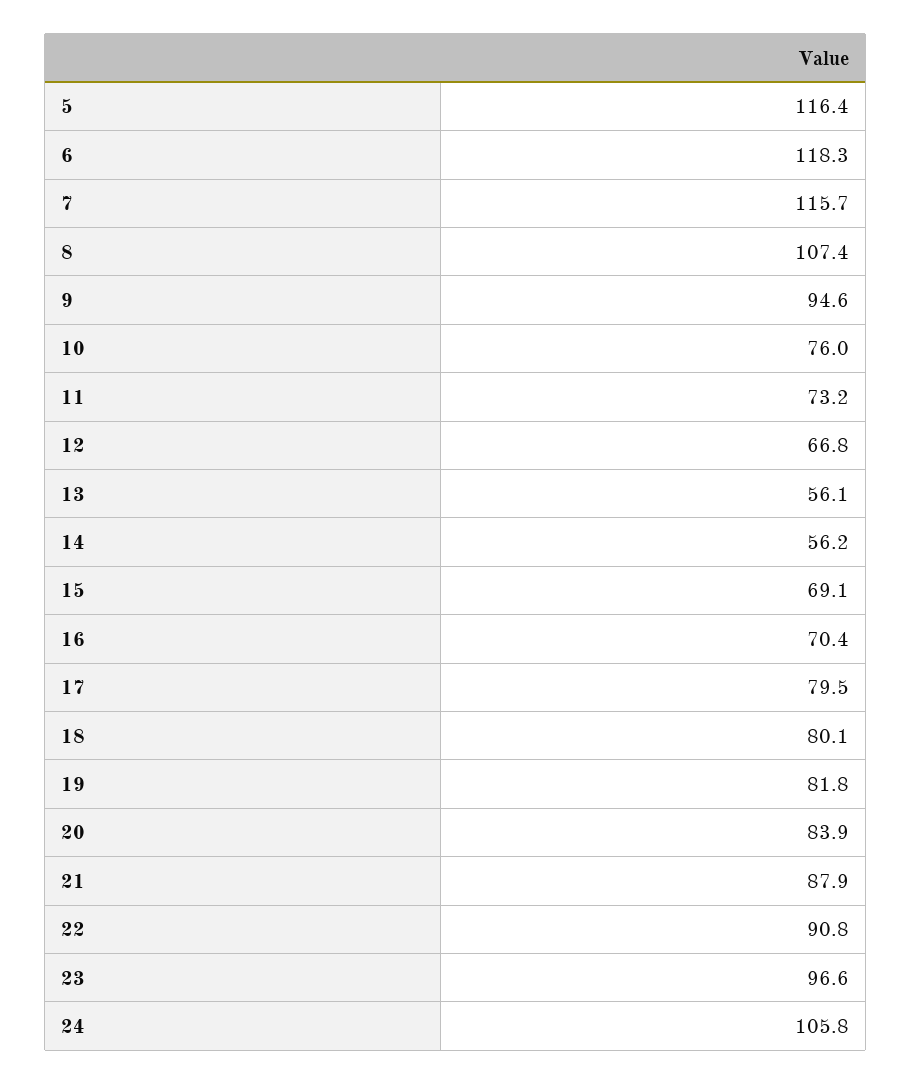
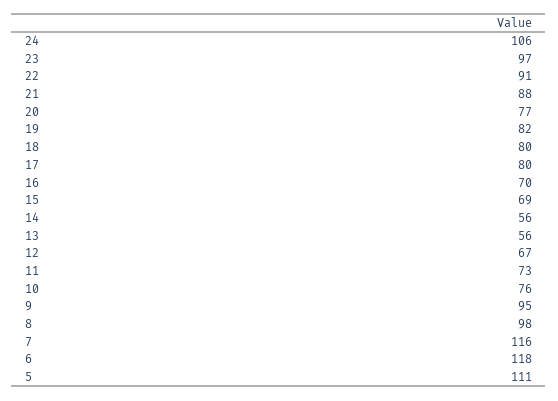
5: 116.4 -> 111
8: 107.4 -> 98
20: 83.9 -> 77

